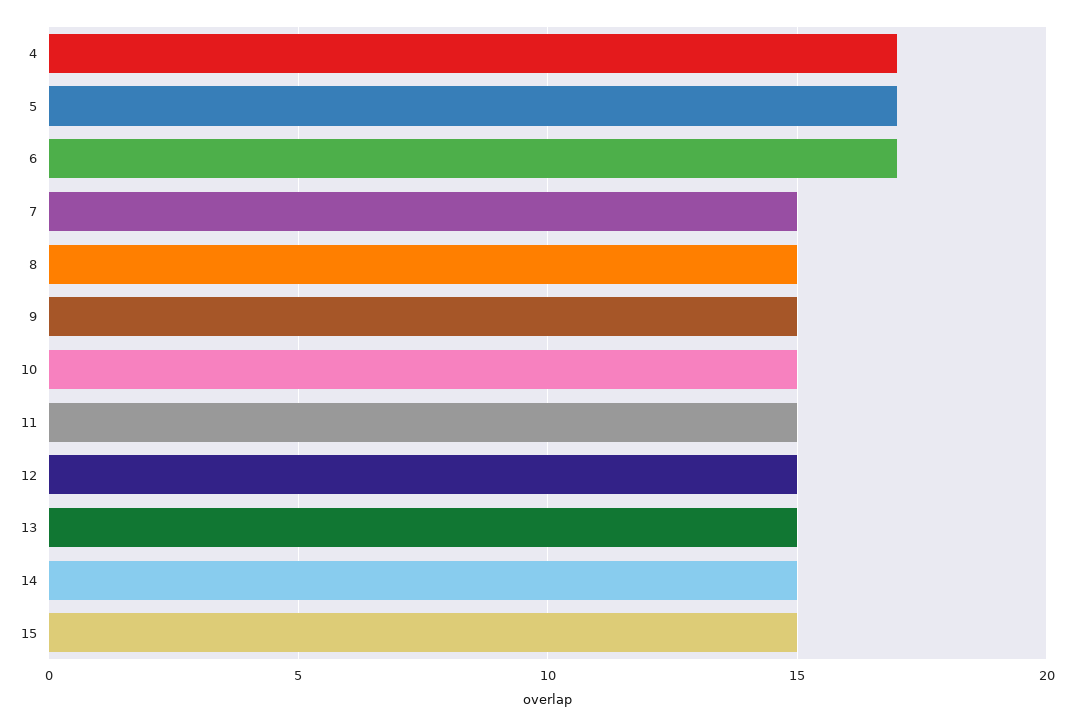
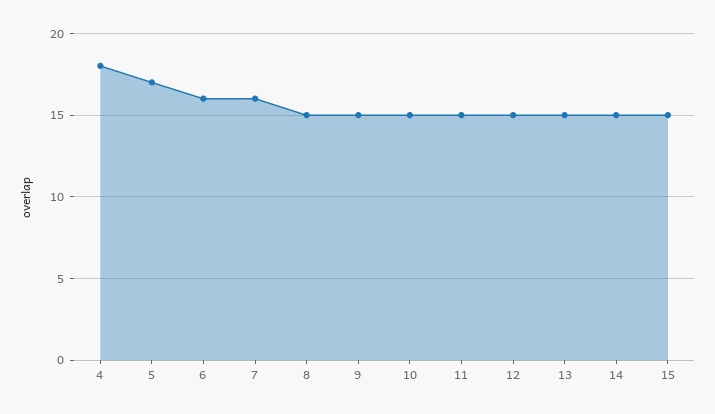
4: 17 -> 18
6: 17 -> 16
7: 15 -> 16

